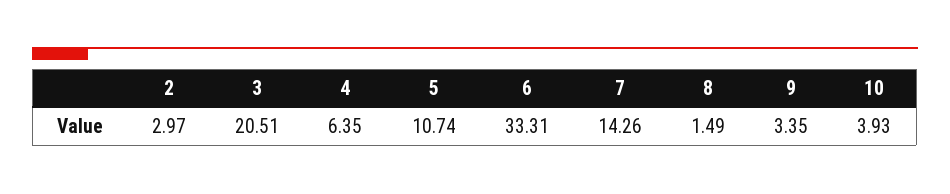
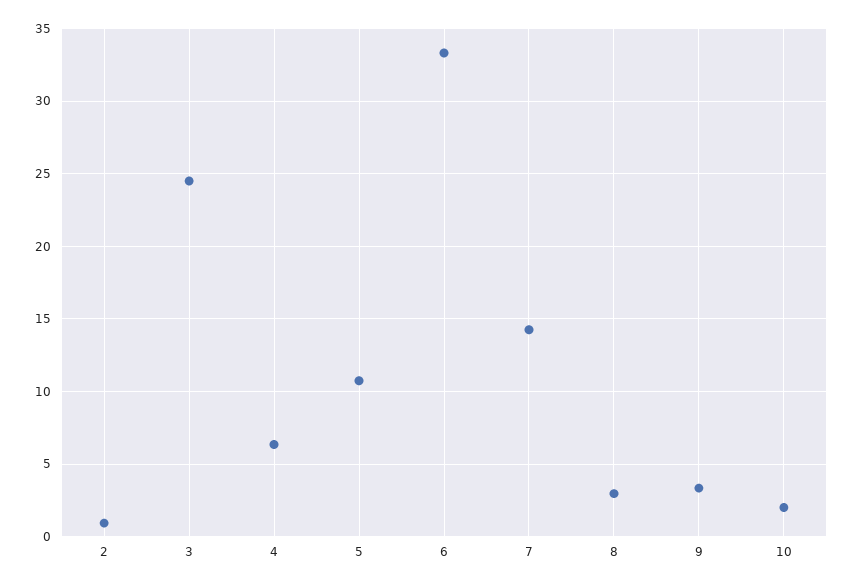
2: 2.97 -> 1
3: 20.51 -> 24.5
8: 1.49 -> 3
10: 3.93 -> 2

